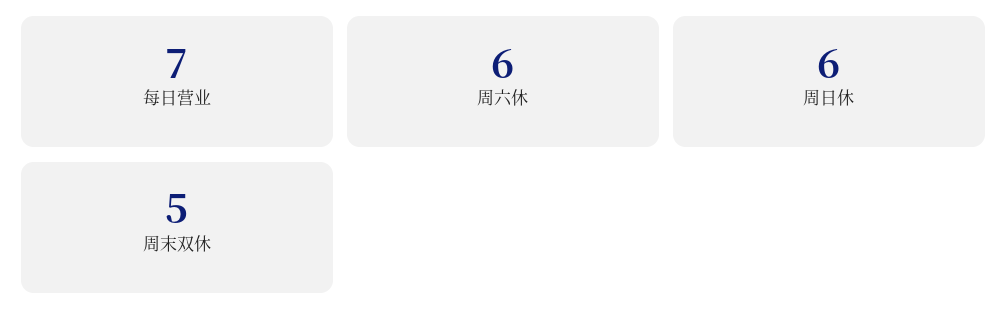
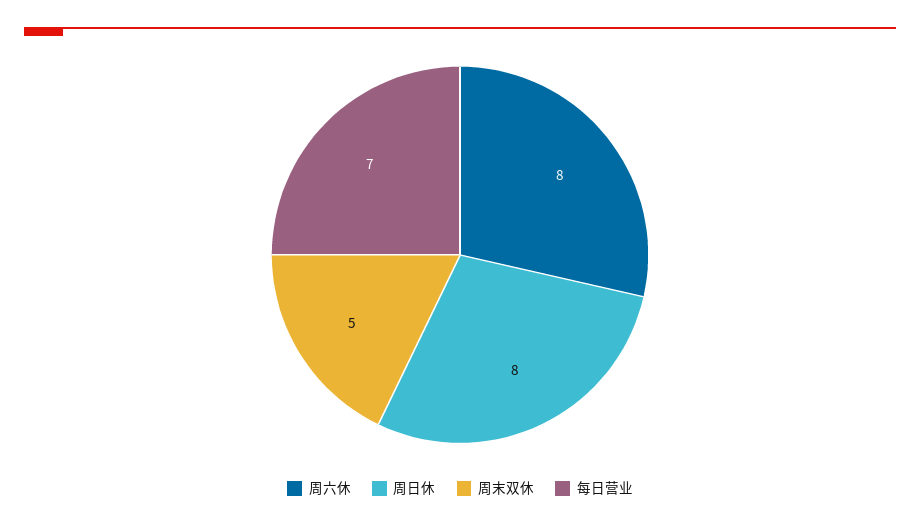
周六休: 6 -> 8
周日休: 6 -> 8

